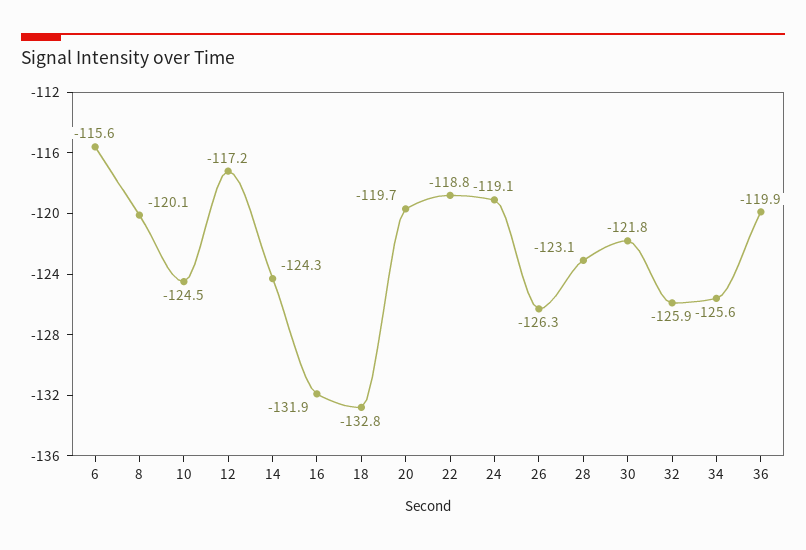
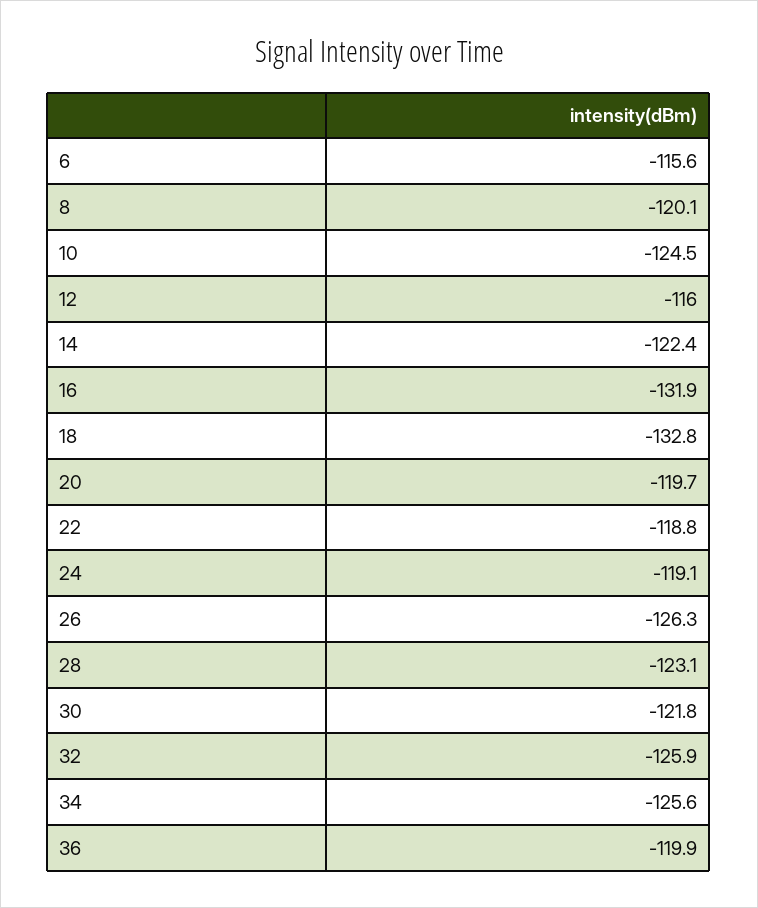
12: -117.2 -> -116
14: -124.3 -> -122.4

